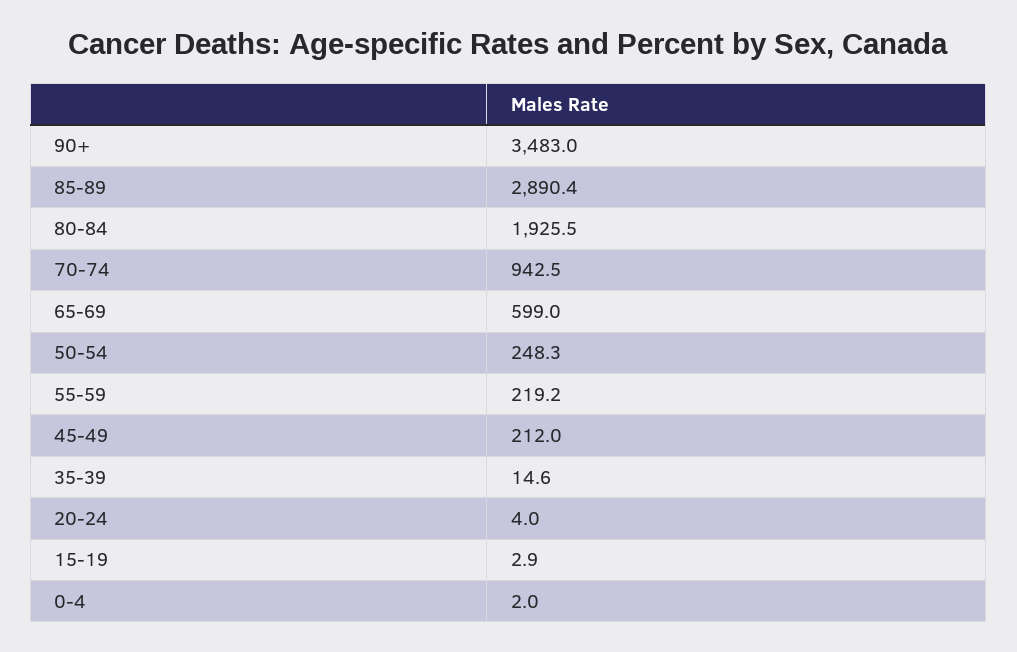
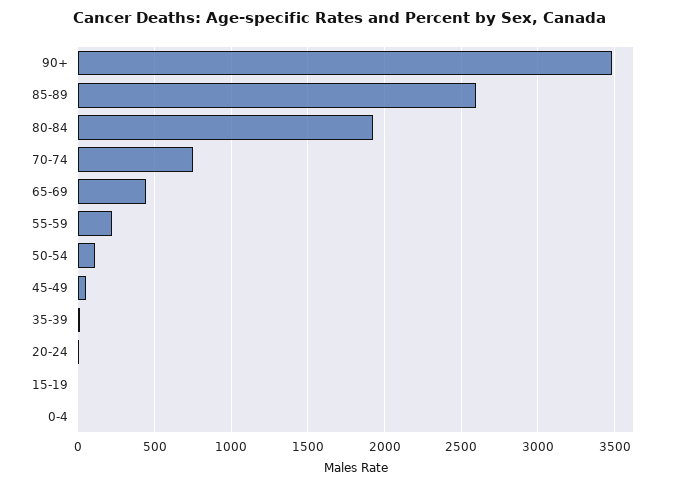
85-89: 2890.4 -> 2600
70-74: 942.5 -> 750
65-69: 599 -> 450
50-54: 248.3 -> 100
45-49: 212 -> 50

